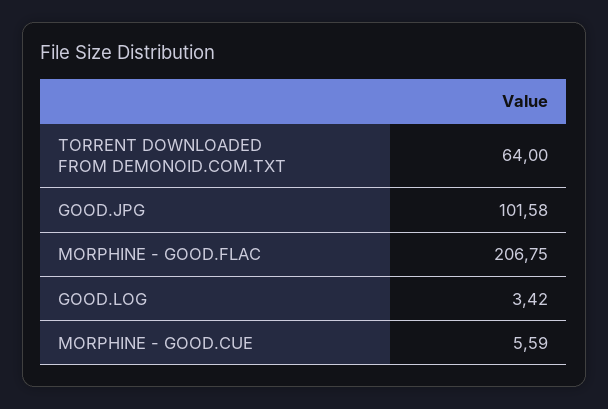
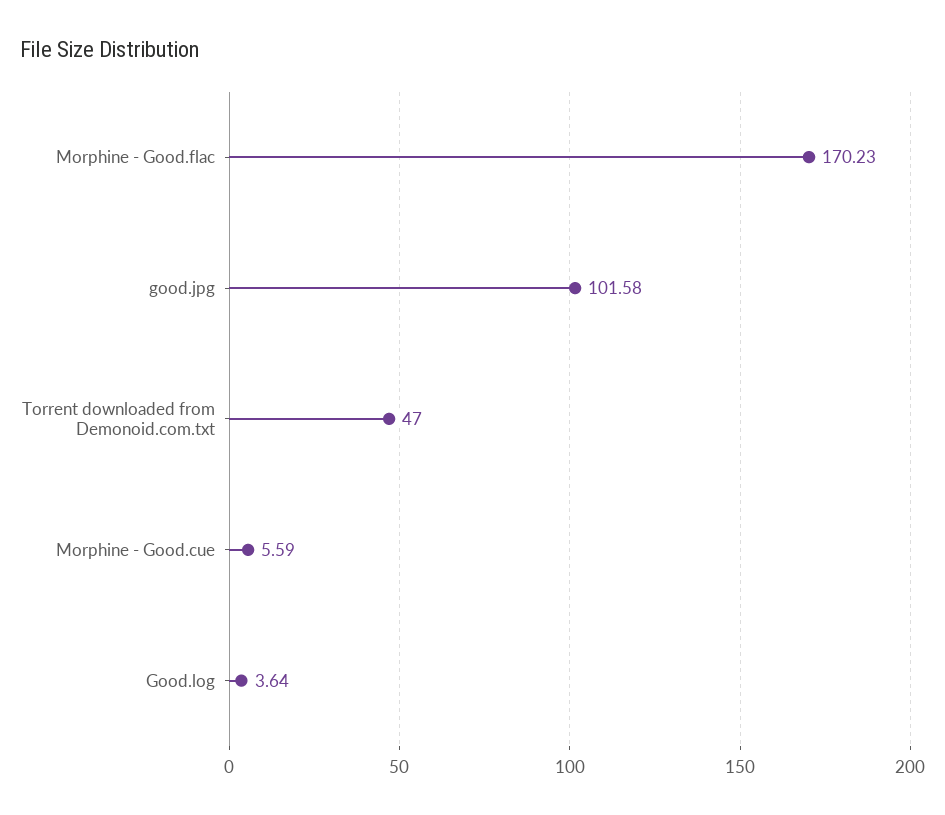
TORRENT DOWNLOADED FROM DEMONOID.COM.TXT: 64 -> 47
MORPHINE - GOOD.FLAC: 206.75 -> 170.23
GOOD.LOG: 3.42 -> 3.64

